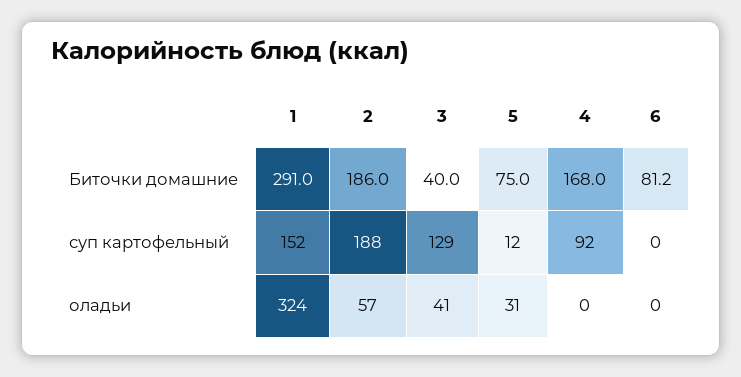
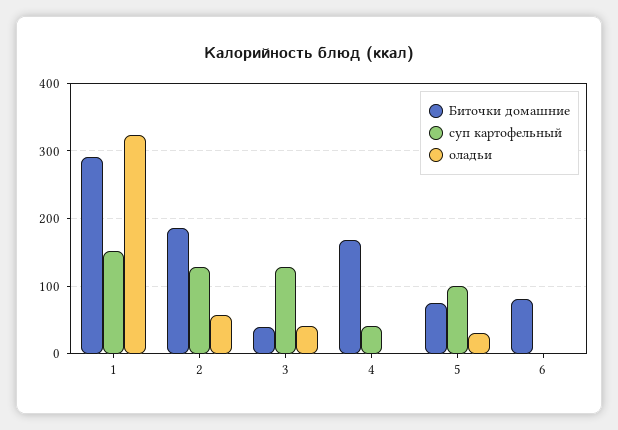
суп картофельный, 2: 188 -> 130
суп картофельный, 5: 12 -> 100
суп картофельный, 4: 92 -> 40

